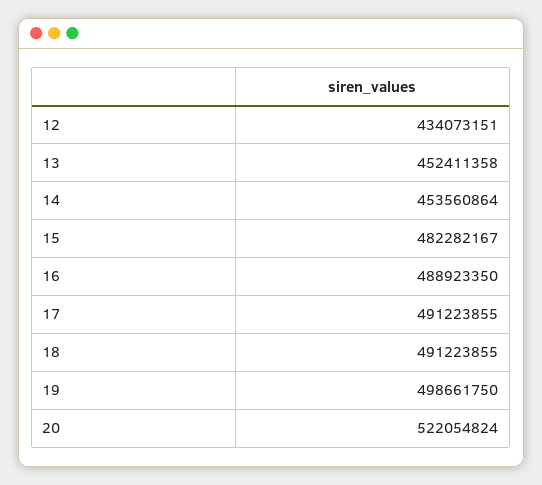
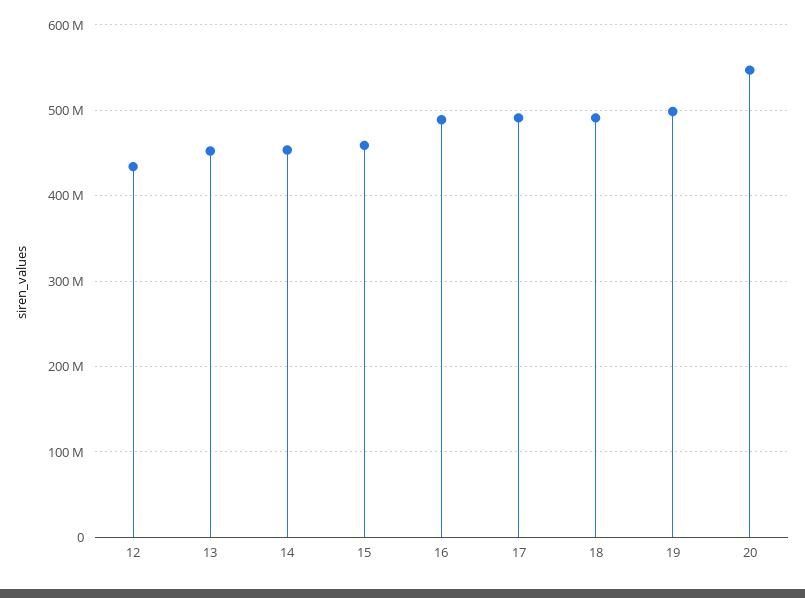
15: 482282167 -> 460000000
20: 522054824 -> 550000000

